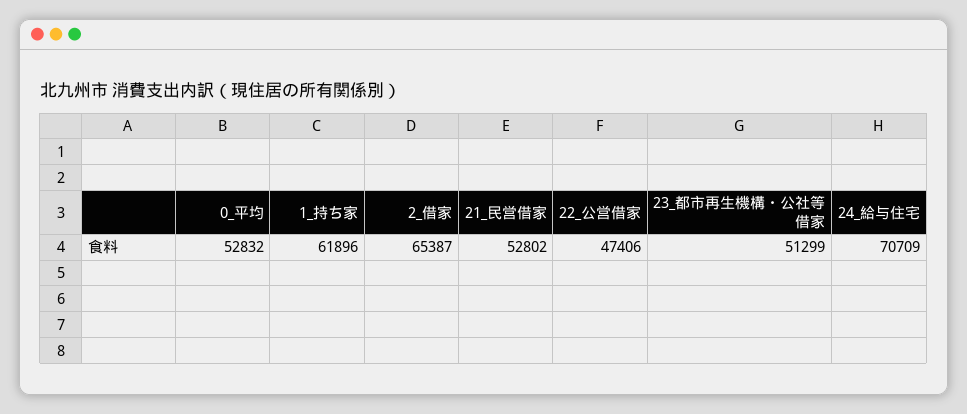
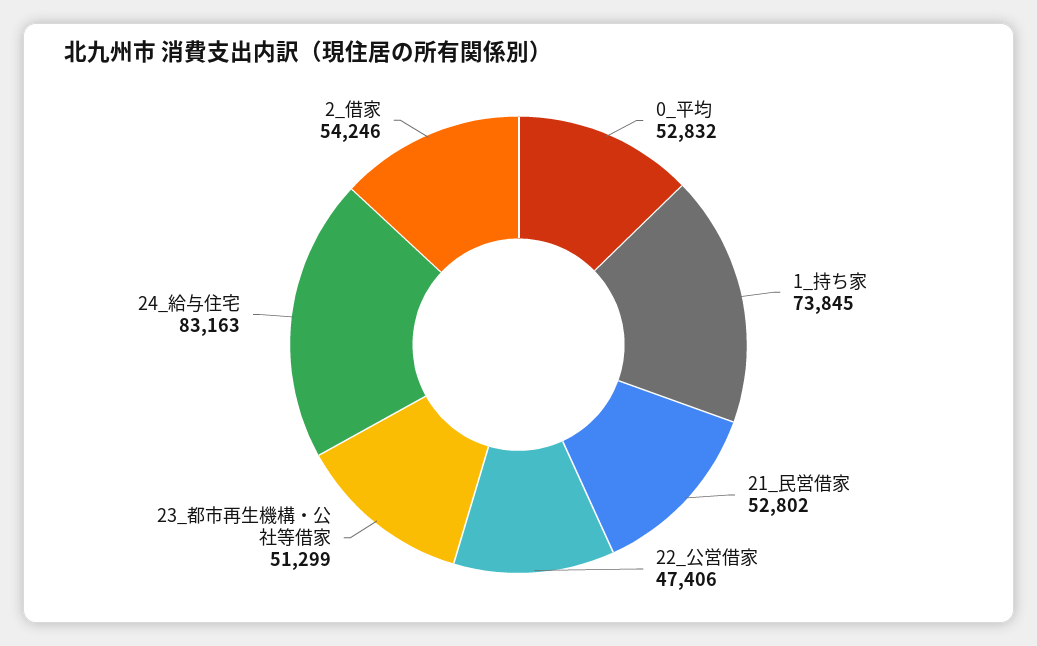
1_持ち家: 61896 -> 73845
2_借家: 65387 -> 54246
24_給与住宅: 70709 -> 83163

